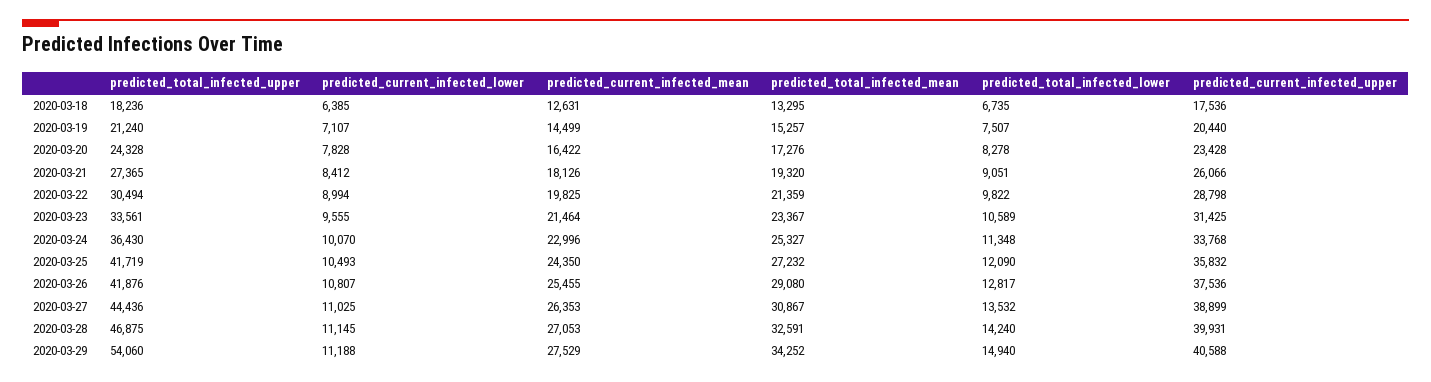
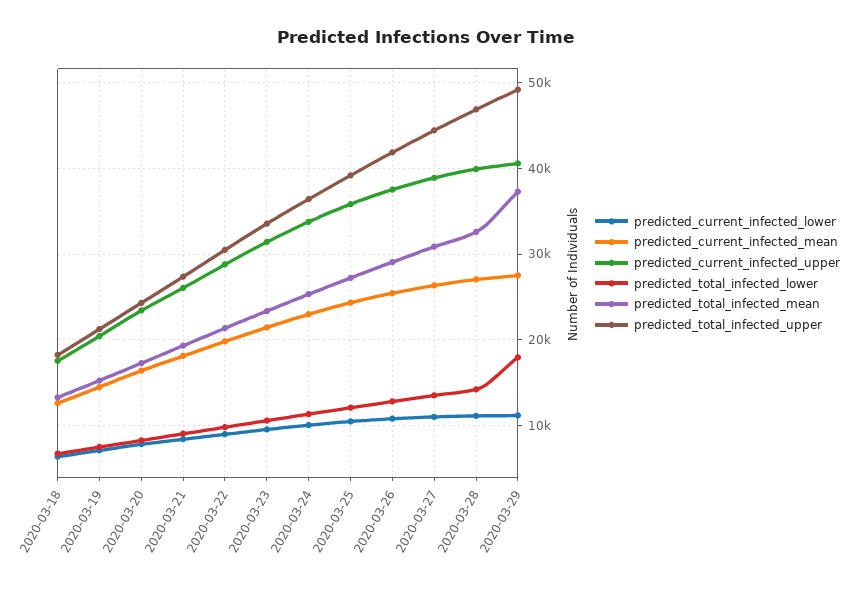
predicted_total_infected_upper, 2020-03-25: 41719 -> 39000
predicted_total_infected_upper, 2020-03-29: 54060 -> 49000
predicted_total_infected_mean, 2020-03-29: 34252 -> 37000
predicted_total_infected_lower, 2020-03-29: 14940 -> 18000

